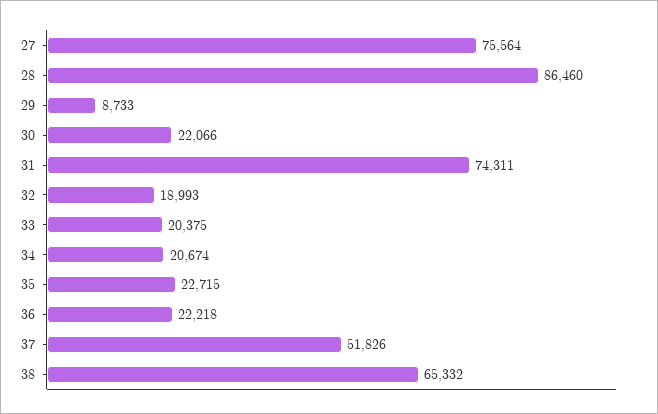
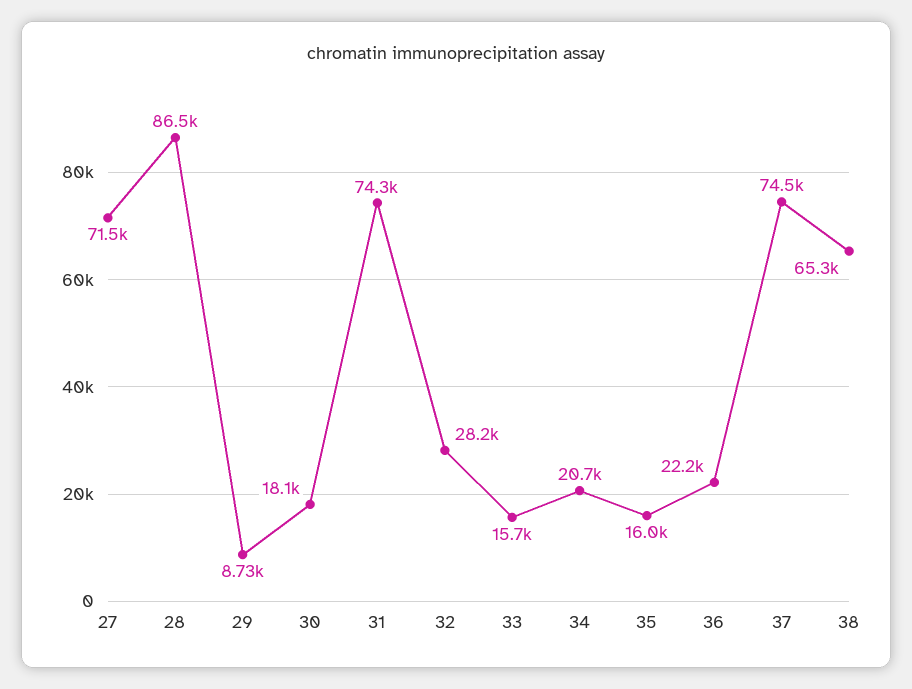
27: 75564 -> 71500
30: 22066 -> 18100
32: 18993 -> 28200
33: 20375 -> 15700
35: 22715 -> 16000
37: 51826 -> 74500

